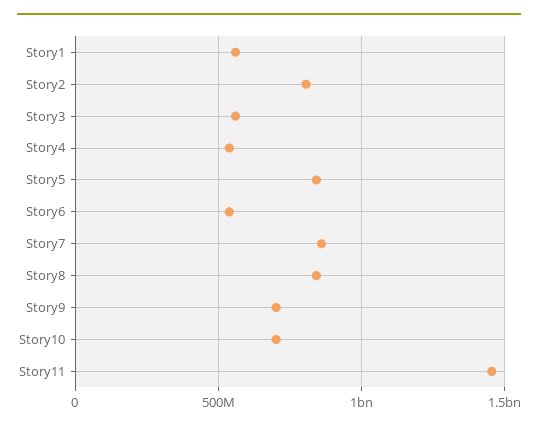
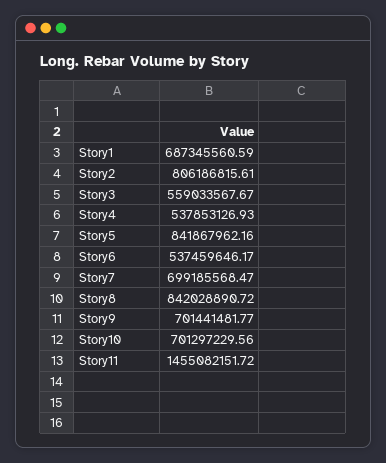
Story1: 550000000 -> 687345560.59
Story7: 850000000 -> 699185568.47

